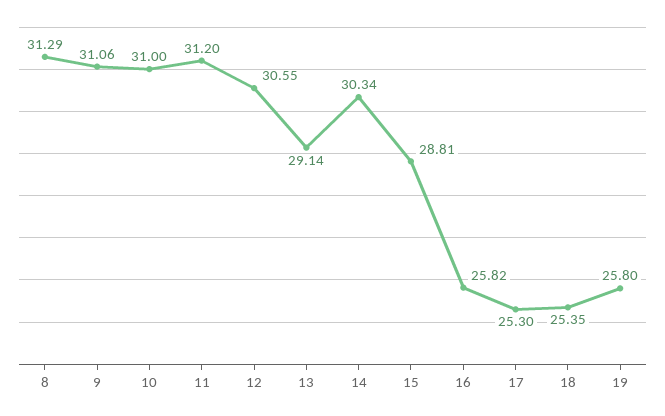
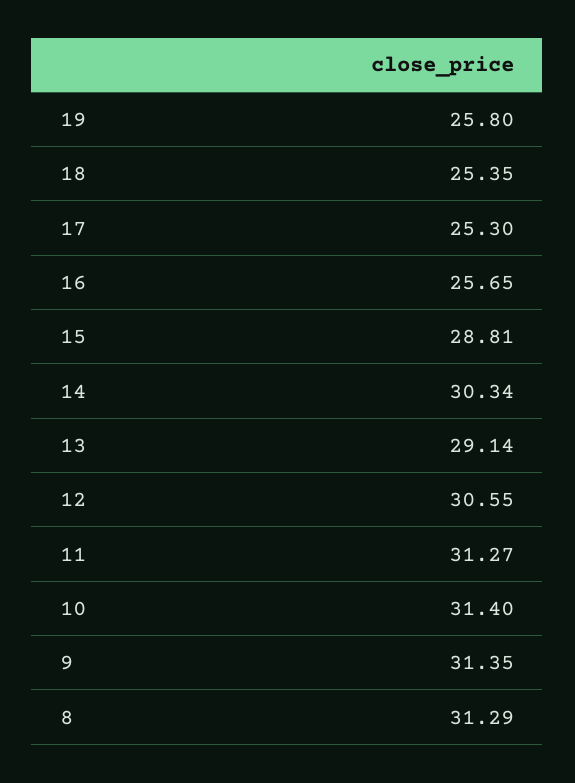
9: 31.06 -> 31.35
10: 31 -> 31.4
11: 31.2 -> 31.27
16: 25.82 -> 25.65

